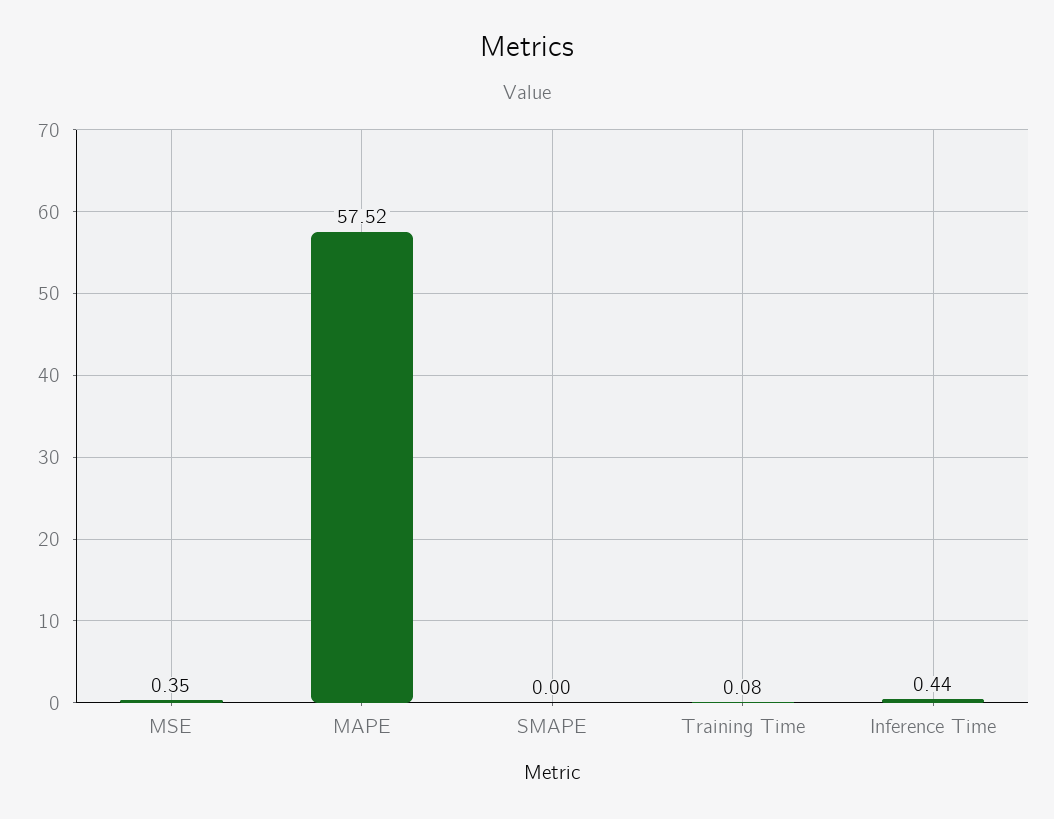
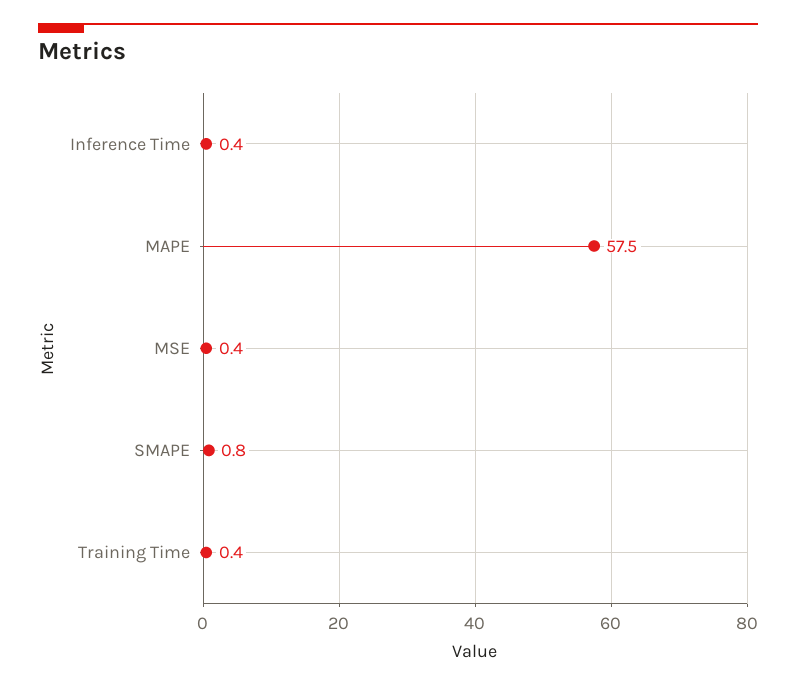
SMAPE: 0 -> 0.8
Training Time: 0.08 -> 0.4

